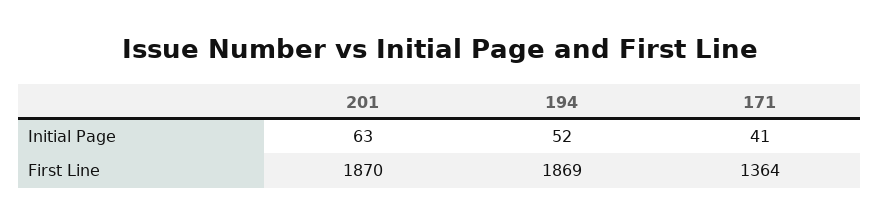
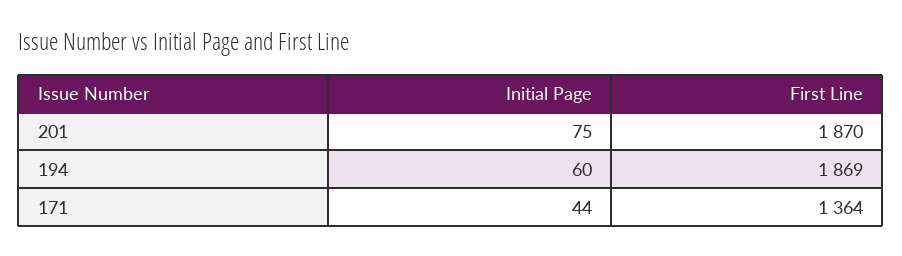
201, Initial Page: 63 -> 75
194, Initial Page: 52 -> 60
171, Initial Page: 41 -> 44

